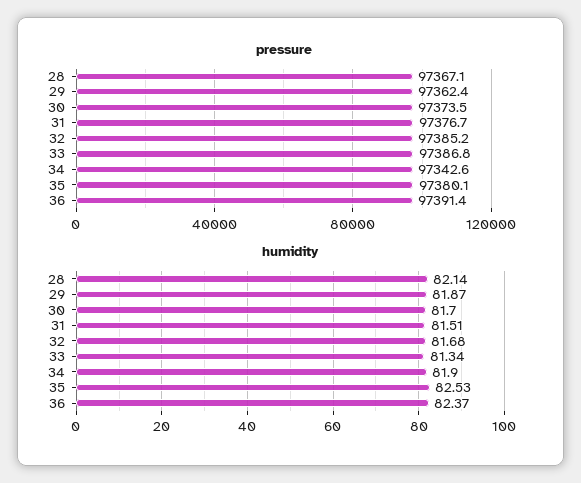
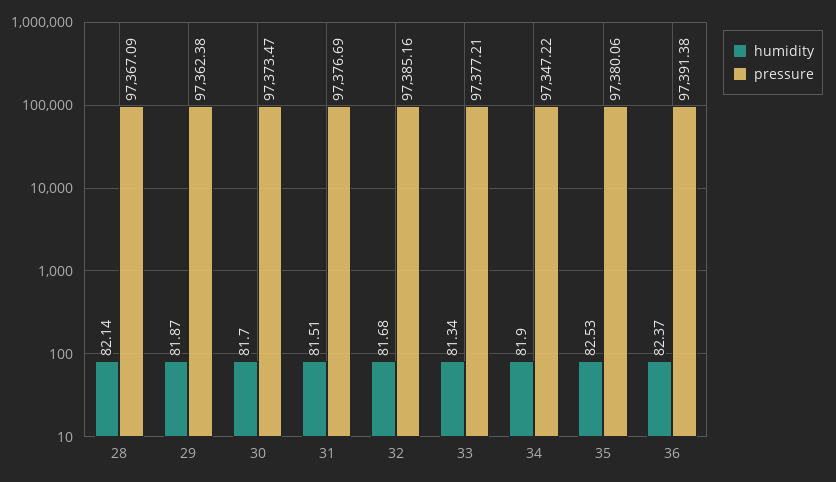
pressure, 33: 97386.8 -> 97377.21
pressure, 34: 97342.6 -> 97347.22

